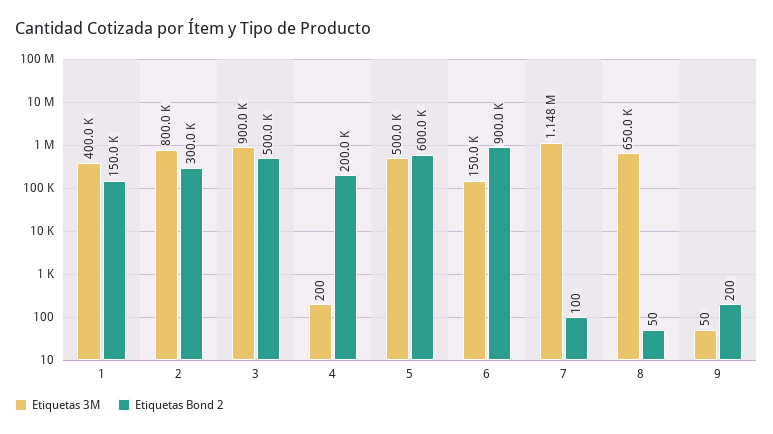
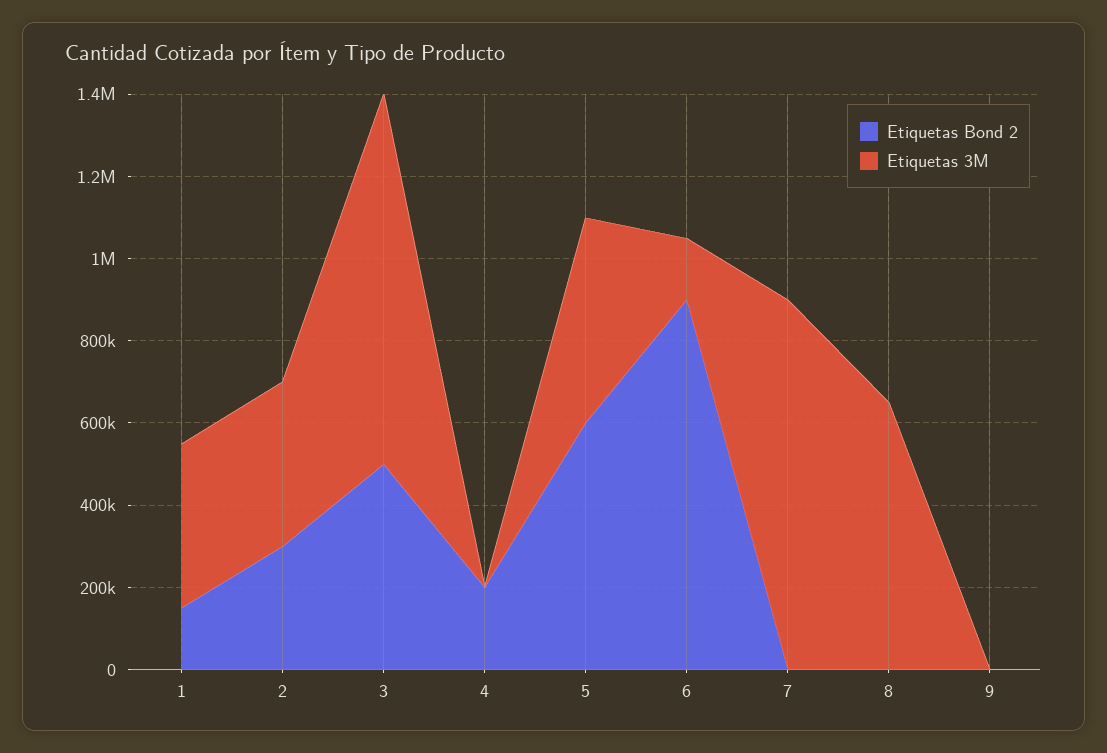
Etiquetas 3M, 2: 800000 -> 400000
Etiquetas 3M, 7: 1148000 -> 900000

